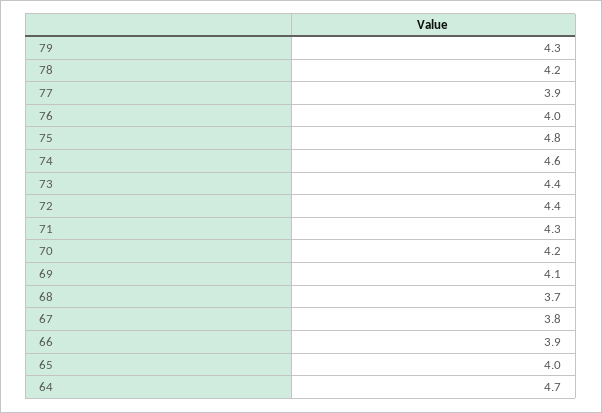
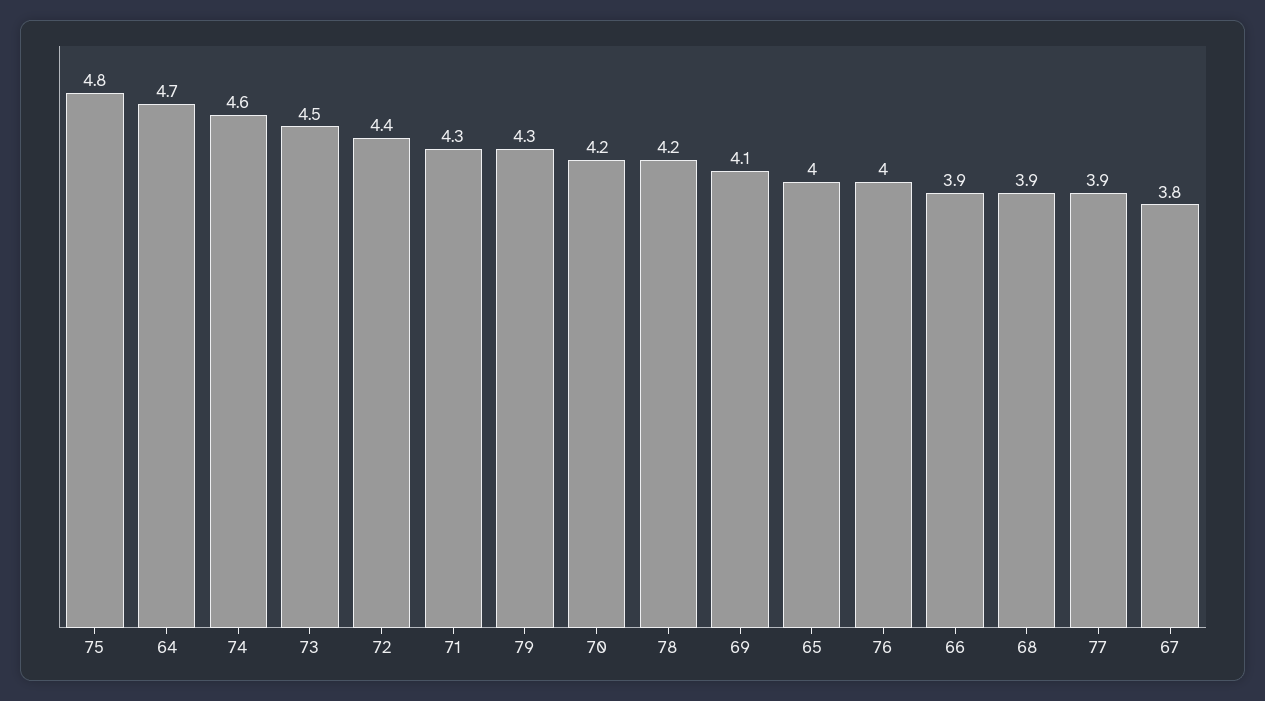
73: 4.4 -> 4.5
68: 3.7 -> 3.9

